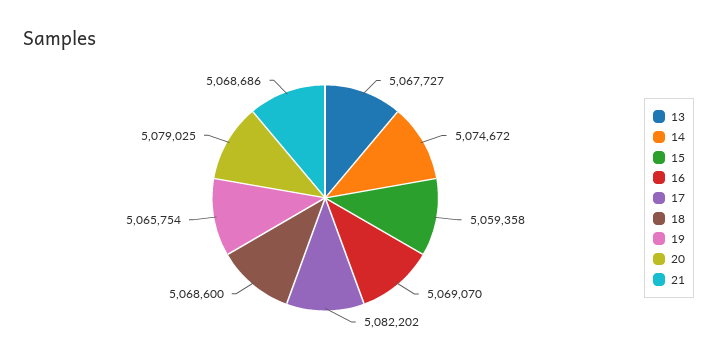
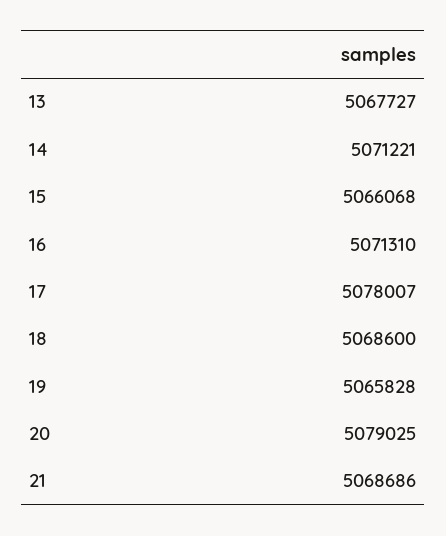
14: 5074672 -> 5071221
15: 5059358 -> 5066068
16: 5069070 -> 5071310
17: 5082202 -> 5078007
19: 5065754 -> 5065828

